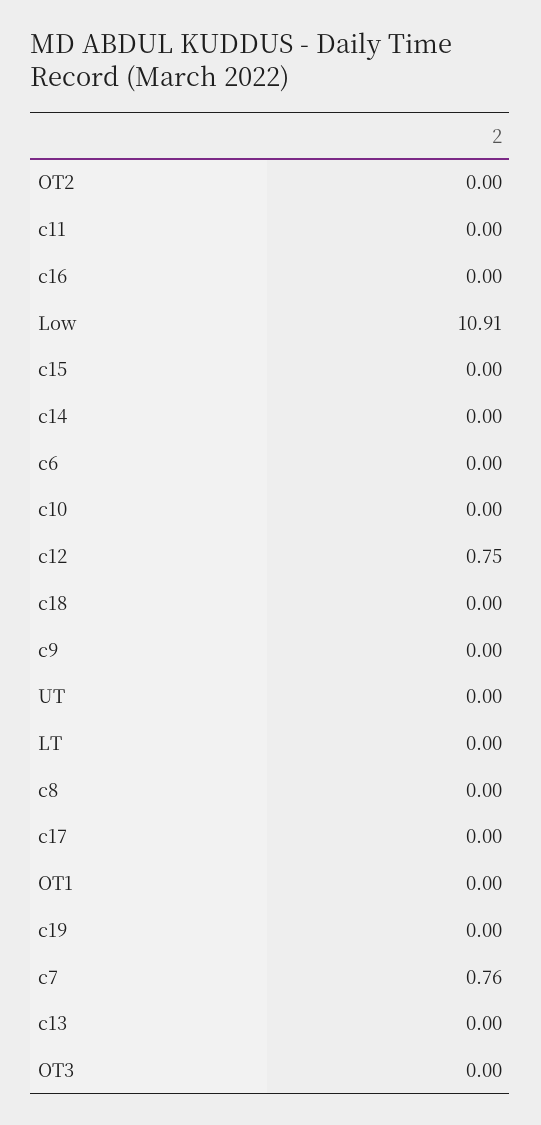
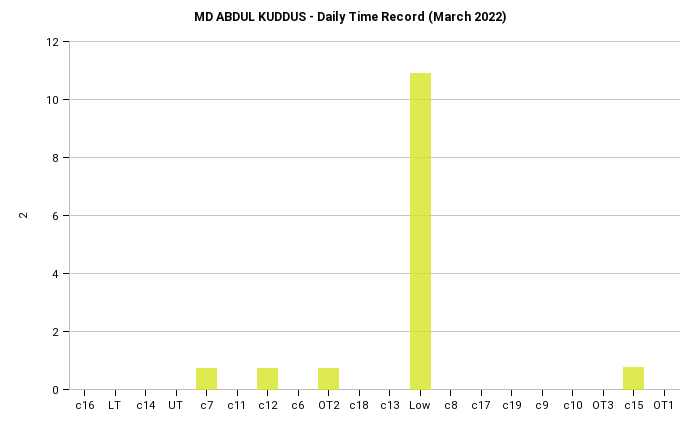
OT2: 0 -> 0.75
c15: 0 -> 0.75

